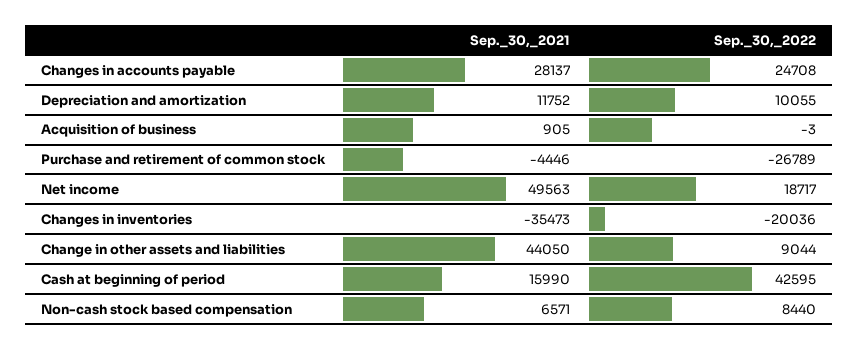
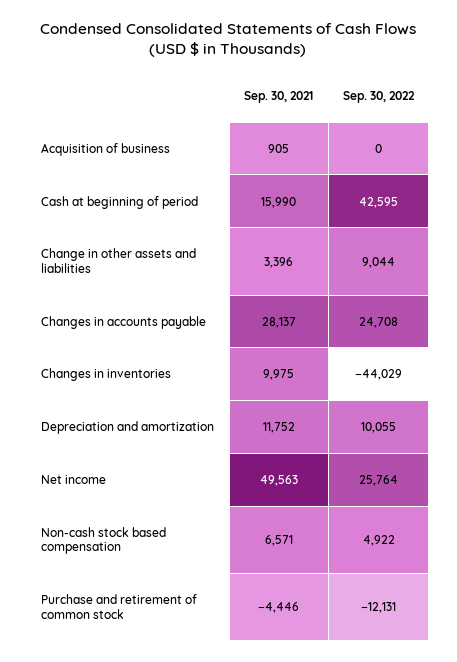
Sep._30,_2022, Acquisition of business: -3 -> 0
Sep._30,_2022, Purchase and retirement of common stock: -26789 -> -12131
Sep._30,_2022, Net income: 18717 -> 25764
Sep._30,_2021, Changes in inventories: -35473 -> 9975
Sep._30,_2022, Changes in inventories: -20036 -> -44029
Sep._30,_2021, Change in other assets and liabilities: 44050 -> 3396
Sep._30,_2022, Non-cash stock based compensation: 8440 -> 4922

